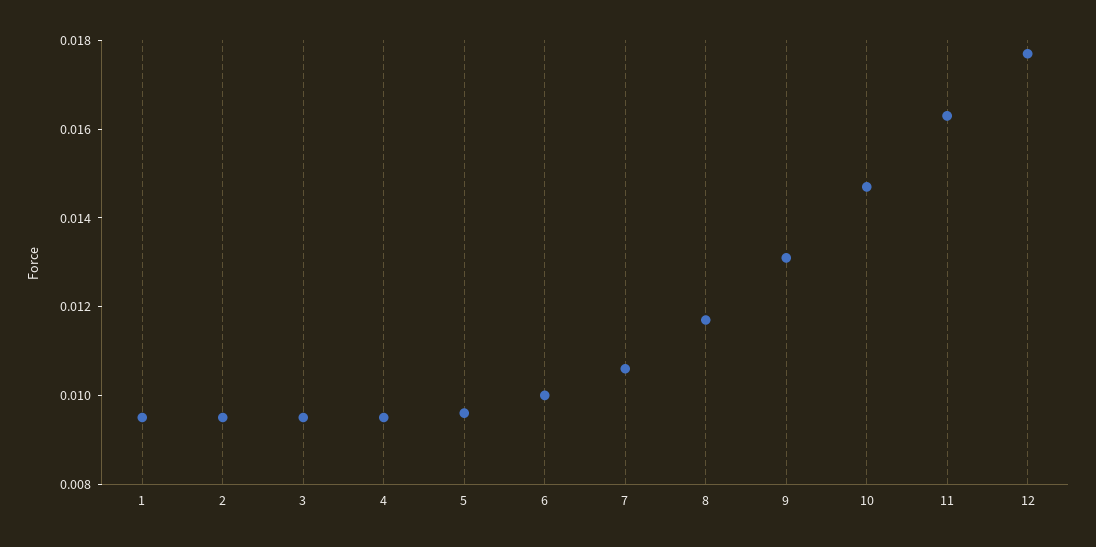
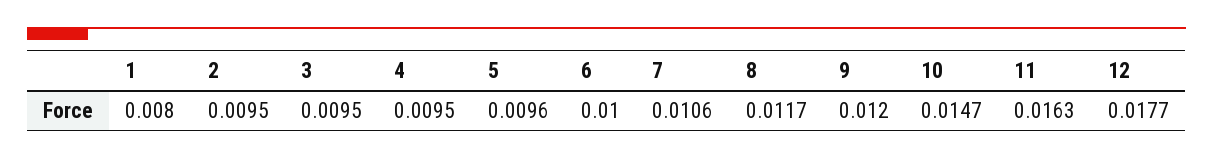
1: 0.0095 -> 0.008
9: 0.013 -> 0.012

